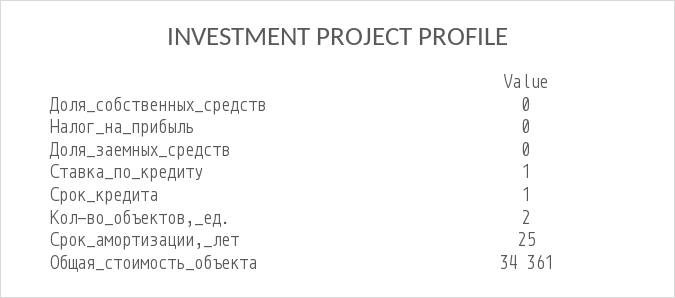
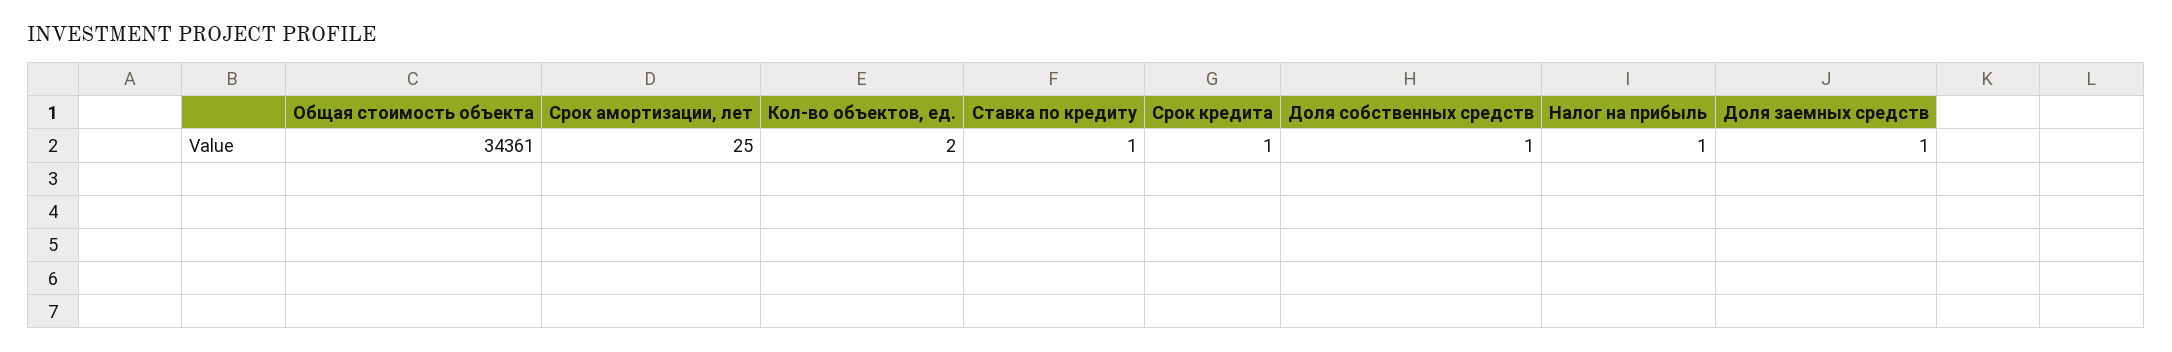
Доля_собственных_средств: 0 -> 1
Налог_на_прибыль: 0 -> 1
Доля_заемных_средств: 0 -> 1

